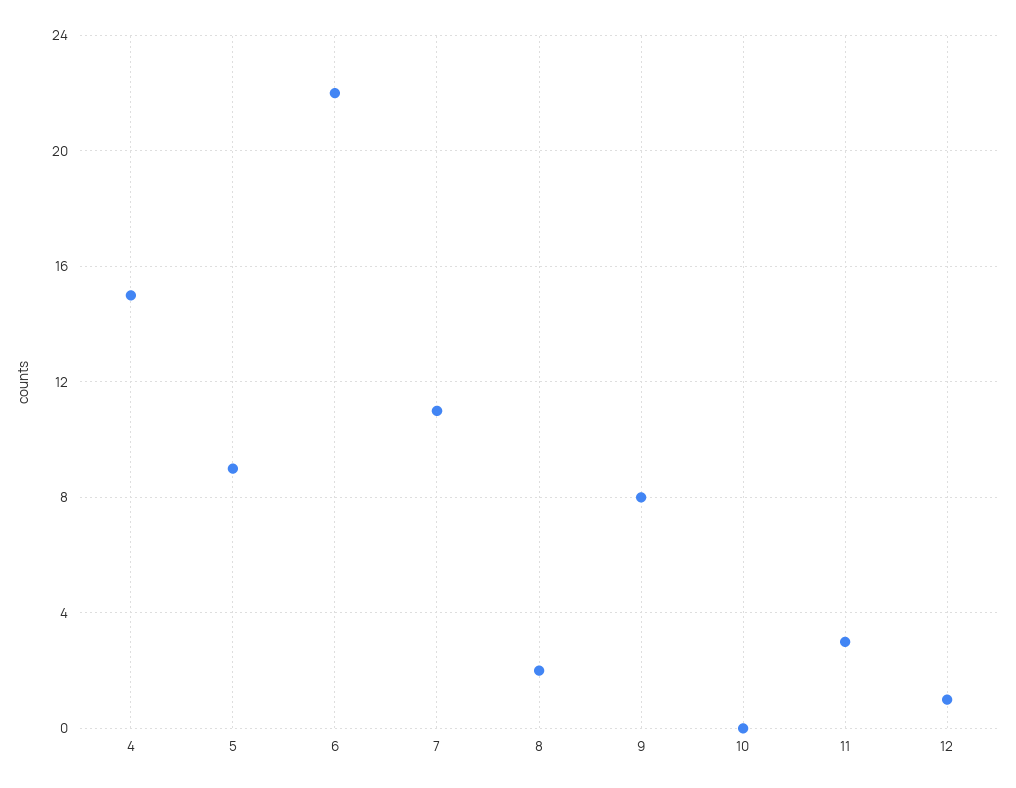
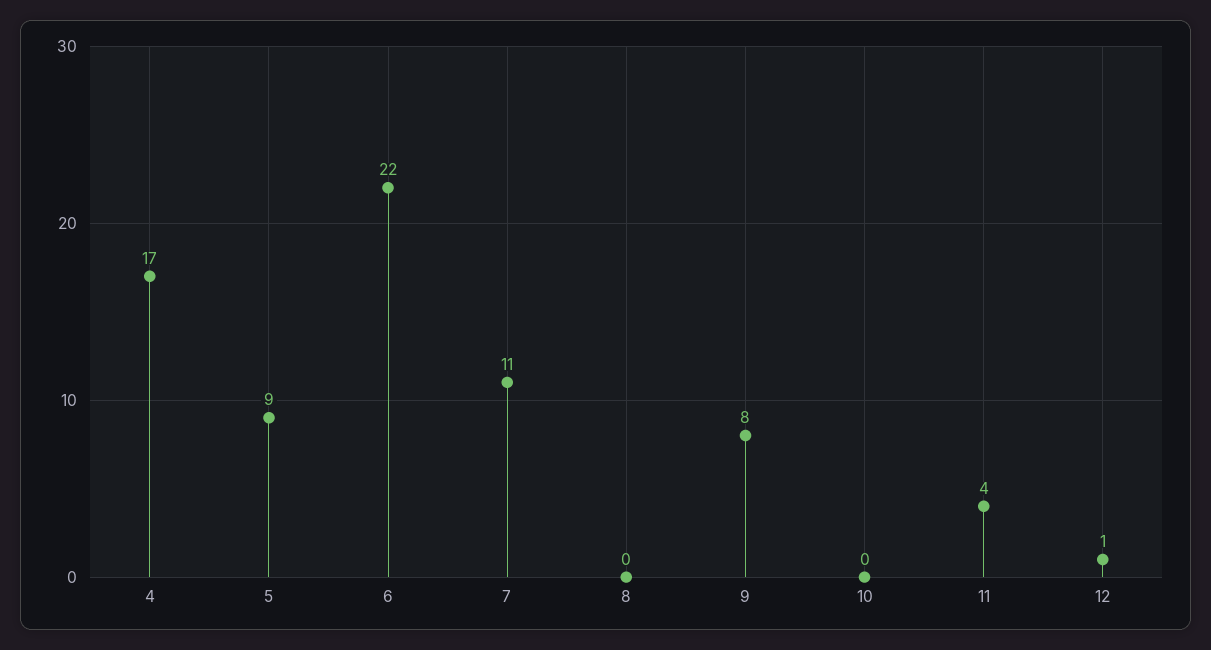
4: 15 -> 17
8: 2 -> 0
11: 3 -> 4

